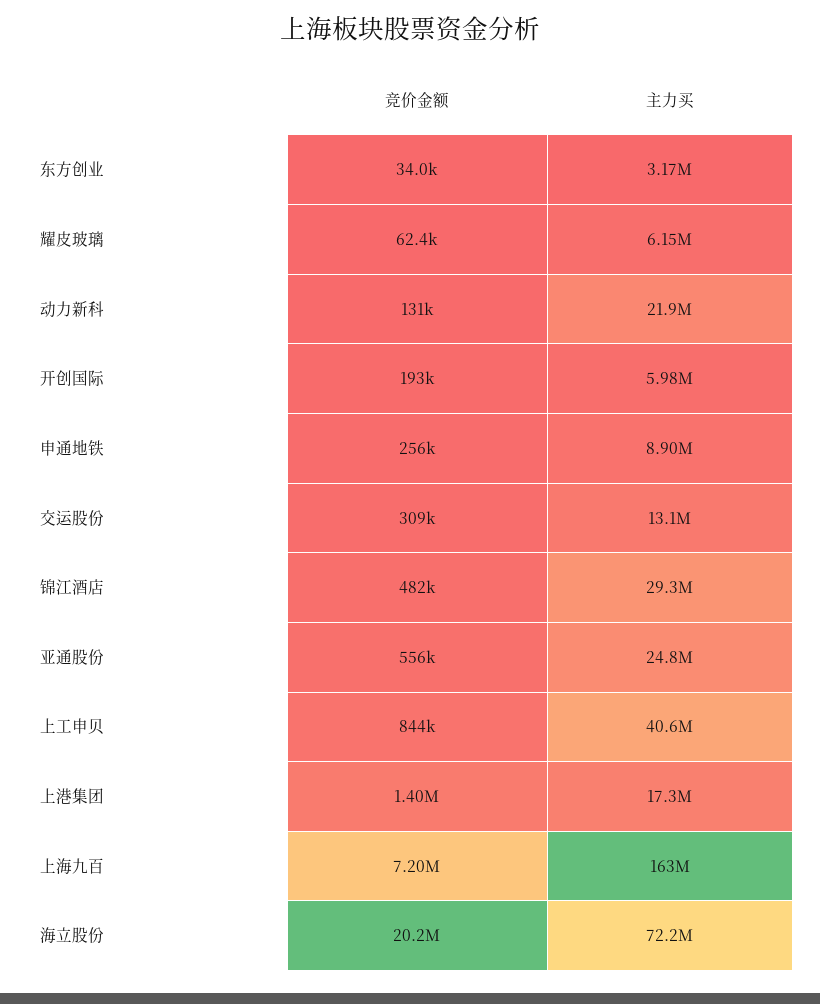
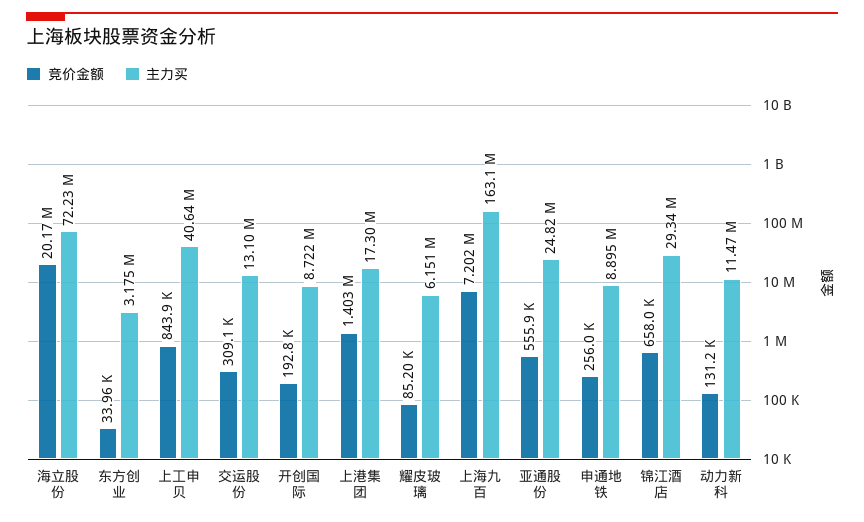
竞价金额, 耀皮玻璃: 62400 -> 85200
主力买, 动力新科: 21900000 -> 11470000
主力买, 开创国际: 5980000 -> 8722000
竞价金额, 锦江酒店: 482000 -> 658000

